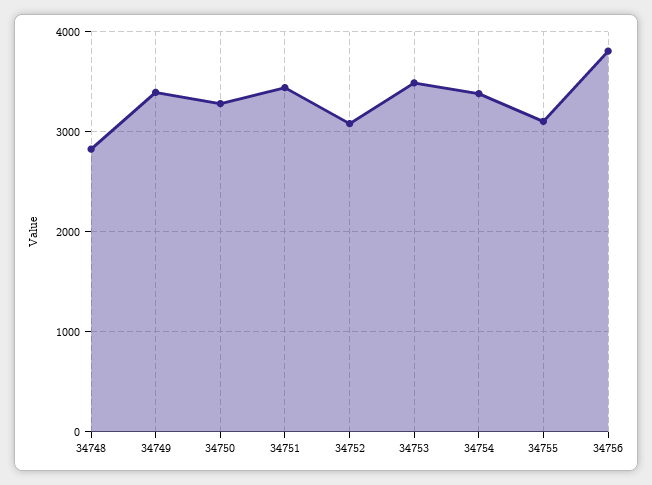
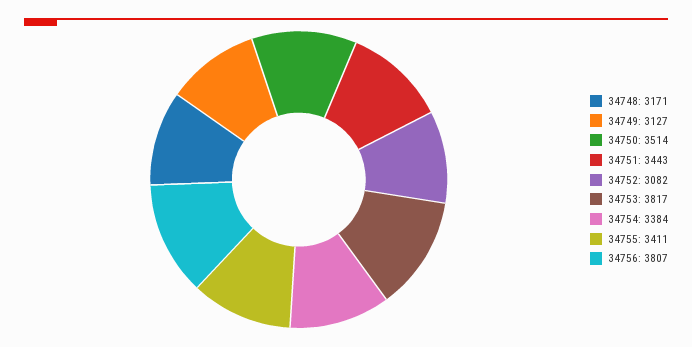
34748: 2800 -> 3171
34749: 3400 -> 3127
34750: 3300 -> 3514
34753: 3500 -> 3817
34755: 3100 -> 3411

